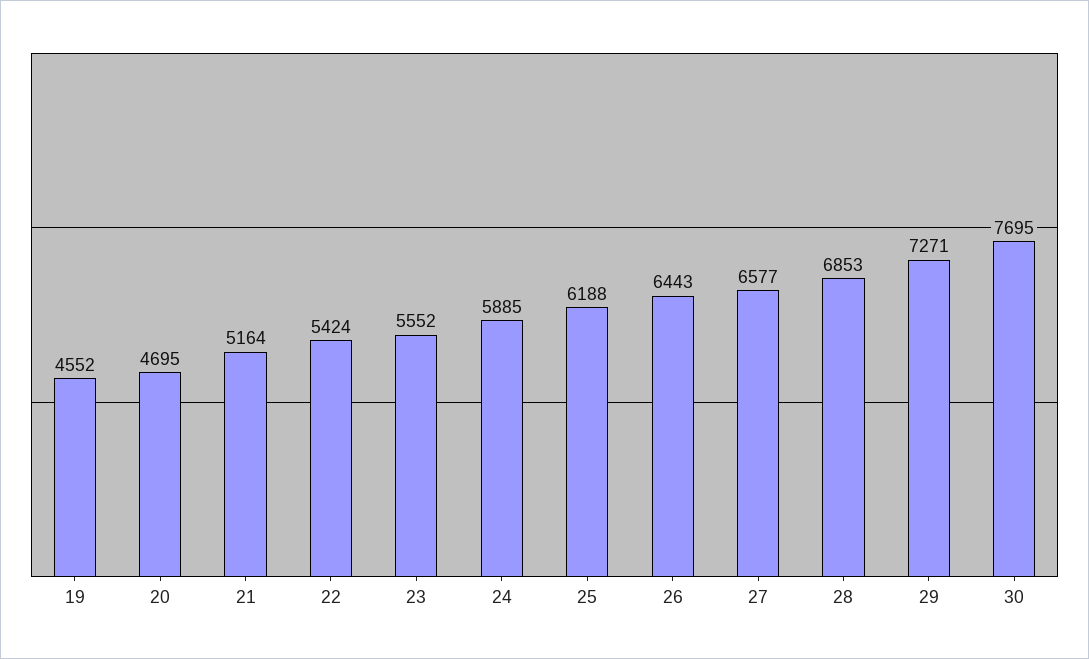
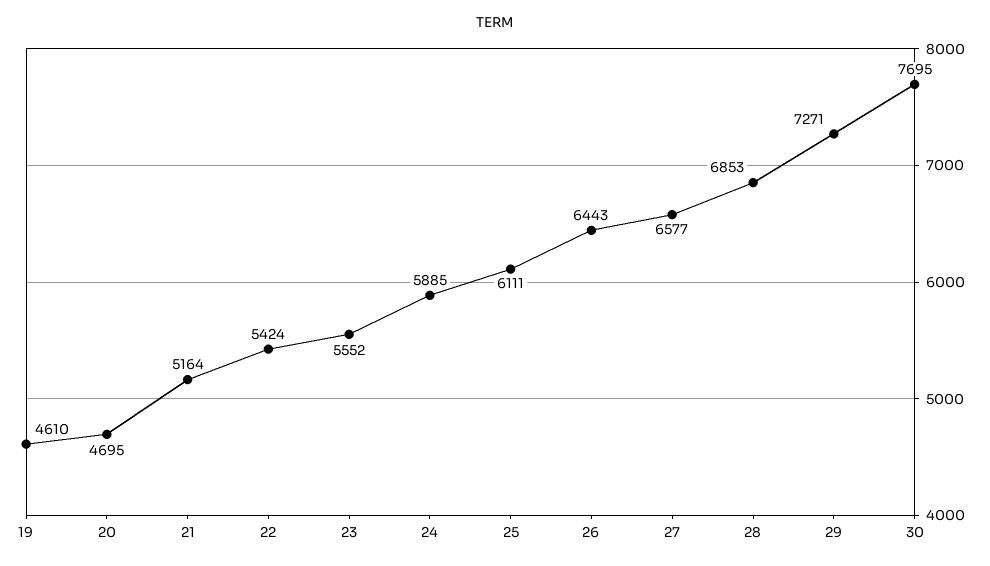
19: 4552 -> 4610
25: 6188 -> 6111

